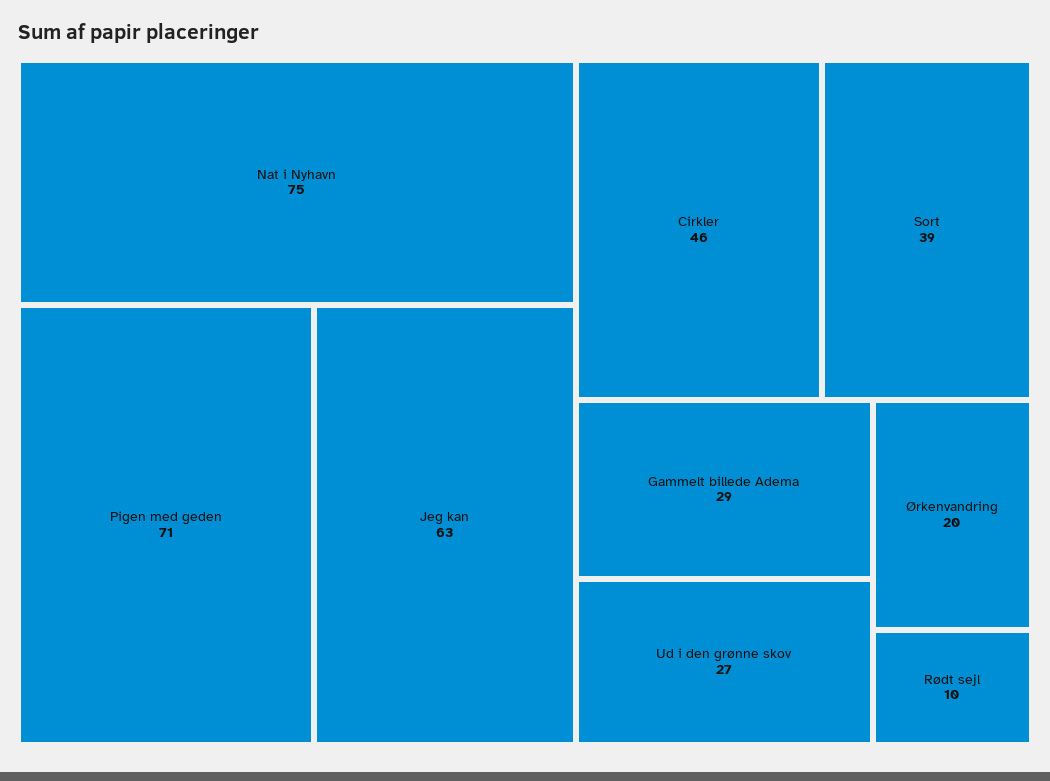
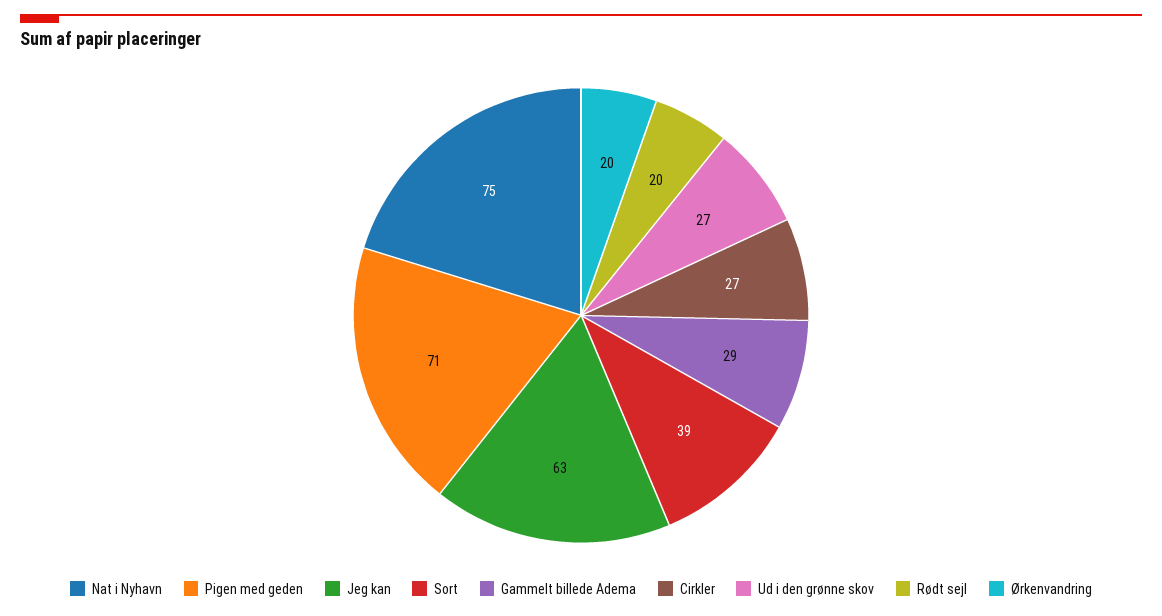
Cirkler: 46 -> 27
Rødt sejl: 10 -> 20

